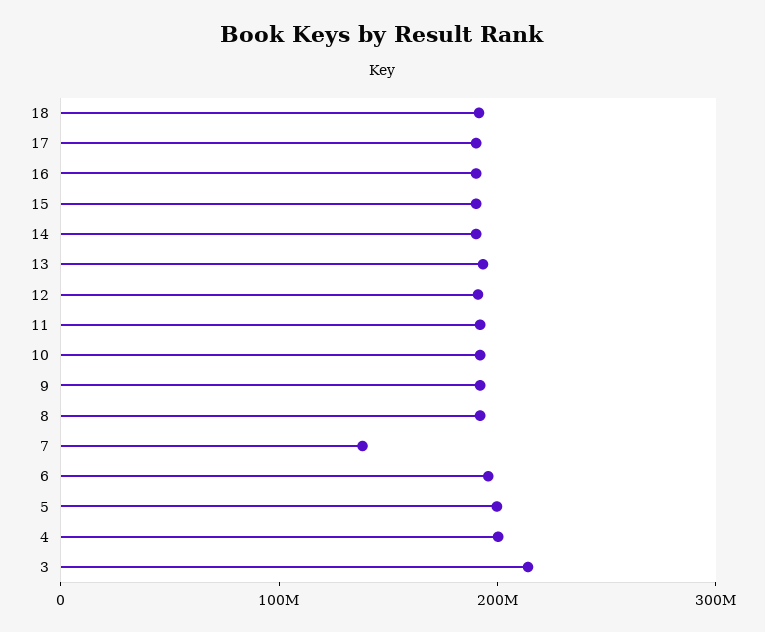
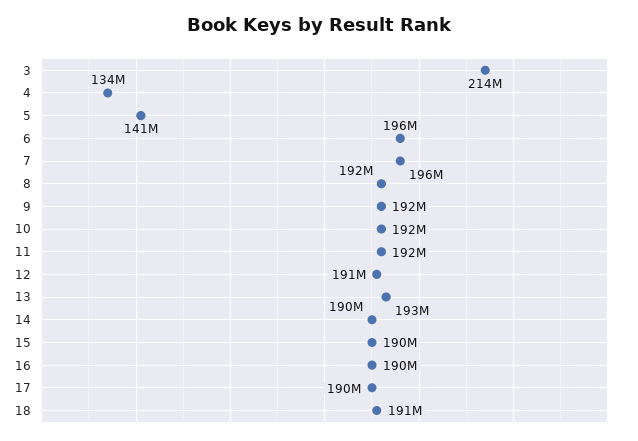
7: 140000000 -> 196000000
5: 200000000 -> 141000000
4: 200000000 -> 134000000

